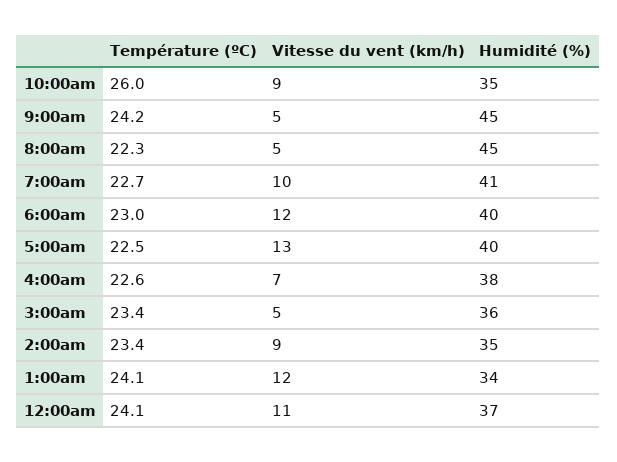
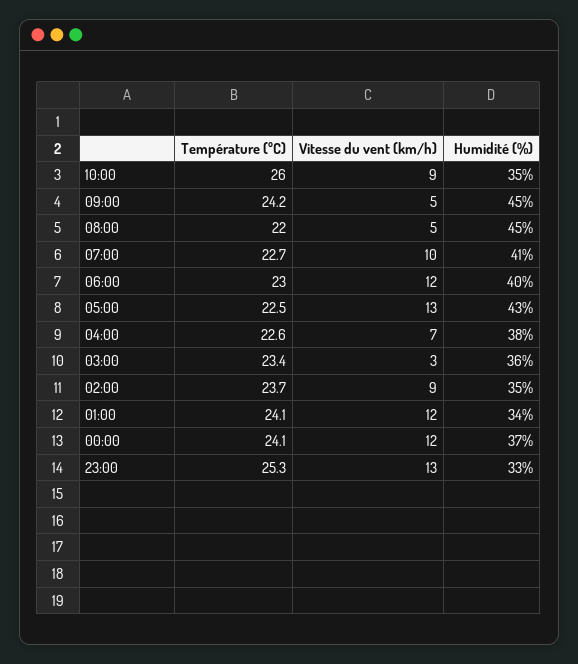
Température (ºC), 8:00am: 22.3 -> 22
Humidité (%), 5:00am: 40 -> 43
Vitesse du vent (km/h), 3:00am: 5 -> 3
Température (ºC), 2:00am: 23.4 -> 23.7
Vitesse du vent (km/h), 12:00am: 11 -> 12
Température (ºC), 23:00: none -> 25.3
Vitesse du vent (km/h), 23:00: none -> 13
Humidité (%), 23:00: none -> 33

